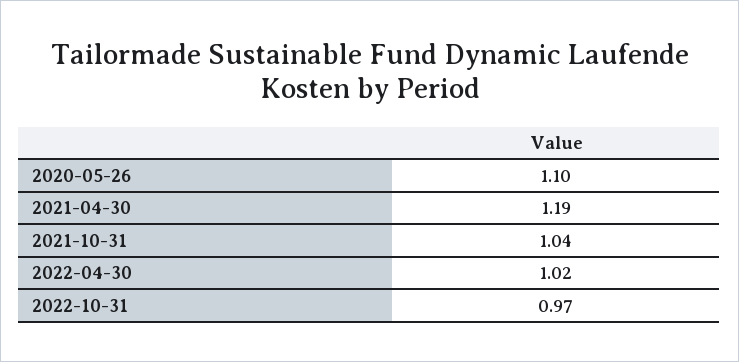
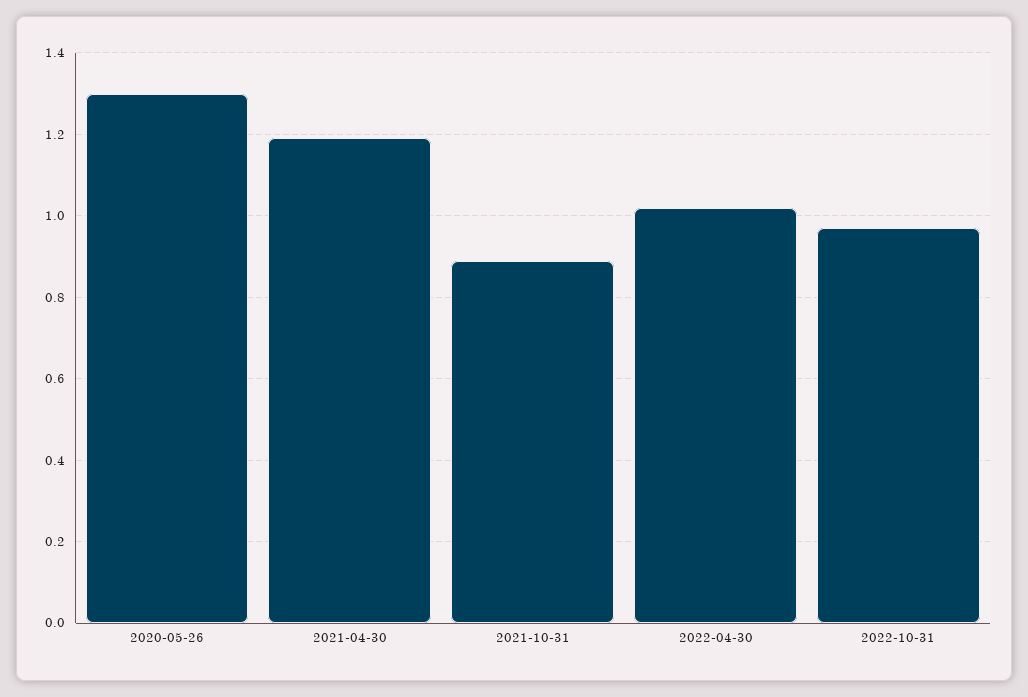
2020-05-26: 1.1 -> 1.3
2021-10-31: 1.04 -> 0.9

